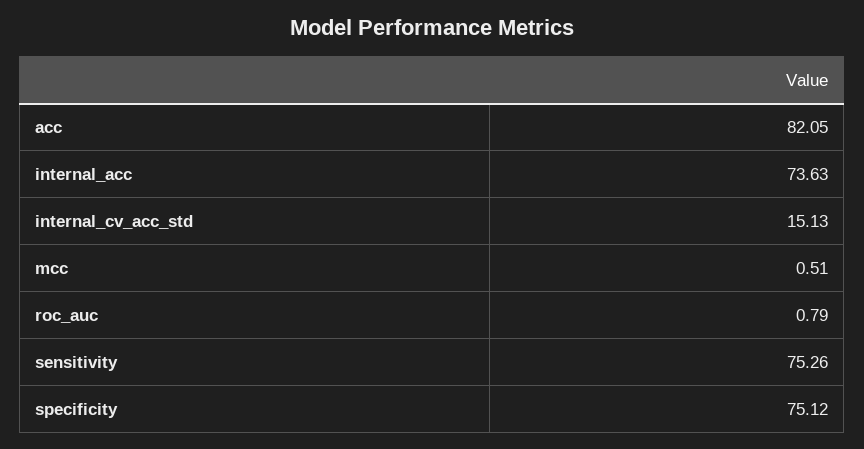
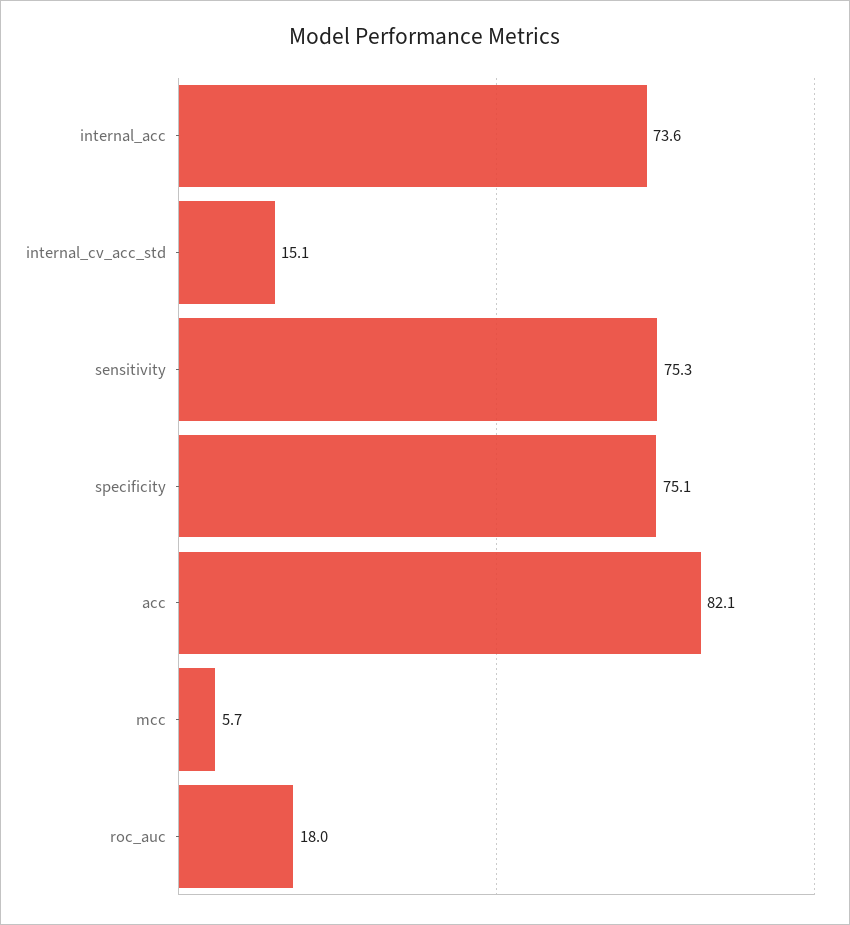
mcc: 0.51 -> 5.7
roc_auc: 0.79 -> 18

